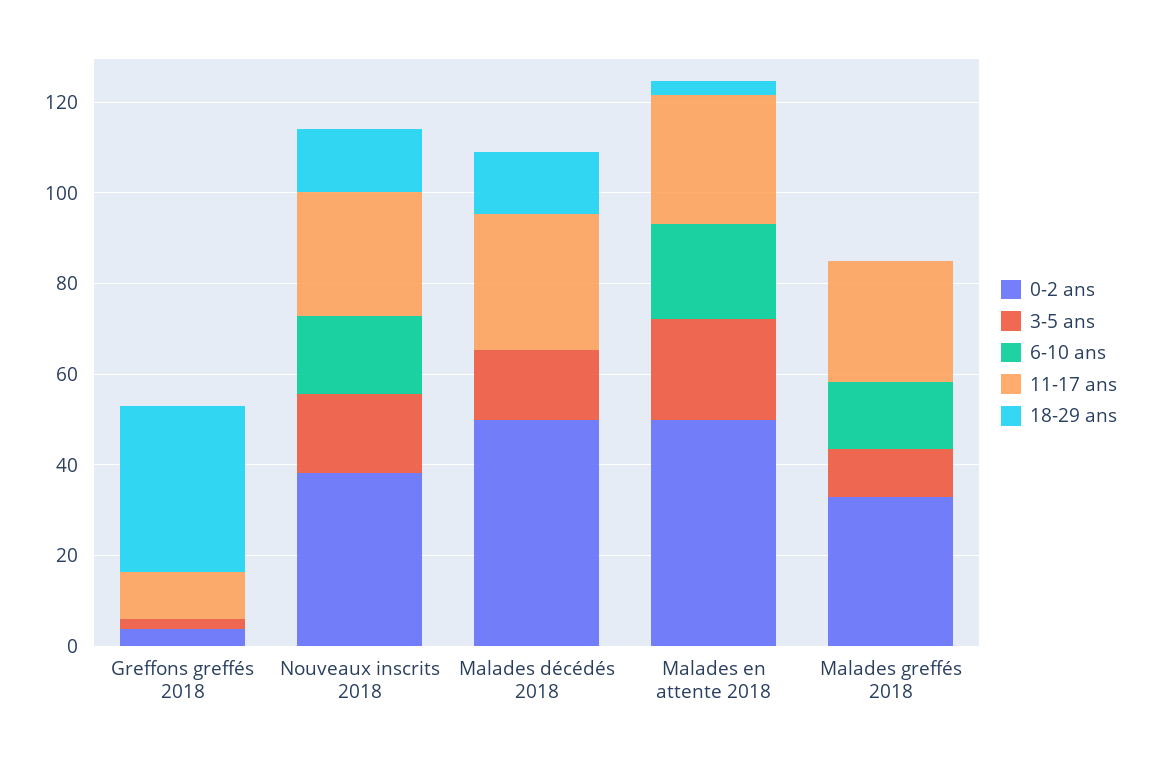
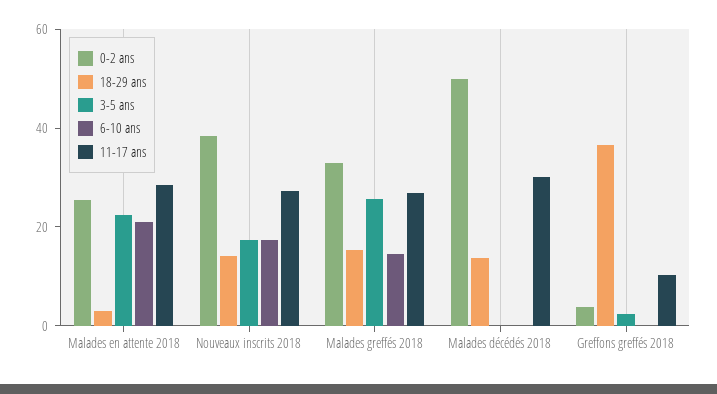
3-5 ans, Malades décédés 2018: 15 -> 0
0-2 ans, Malades en attente 2018: 50 -> 25
3-5 ans, Malades greffés 2018: 10 -> 25
18-29 ans, Malades greffés 2018: 0 -> 15

